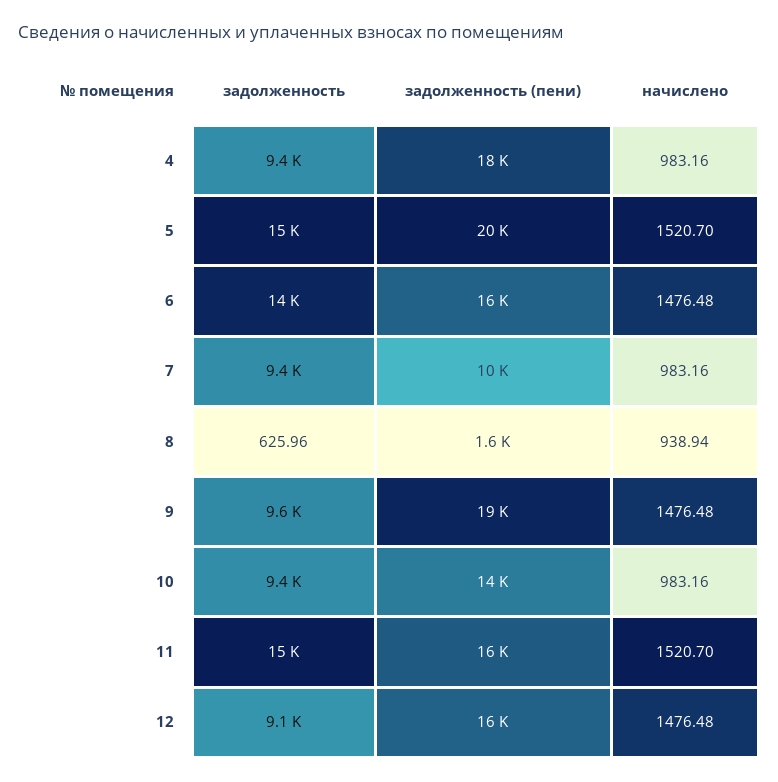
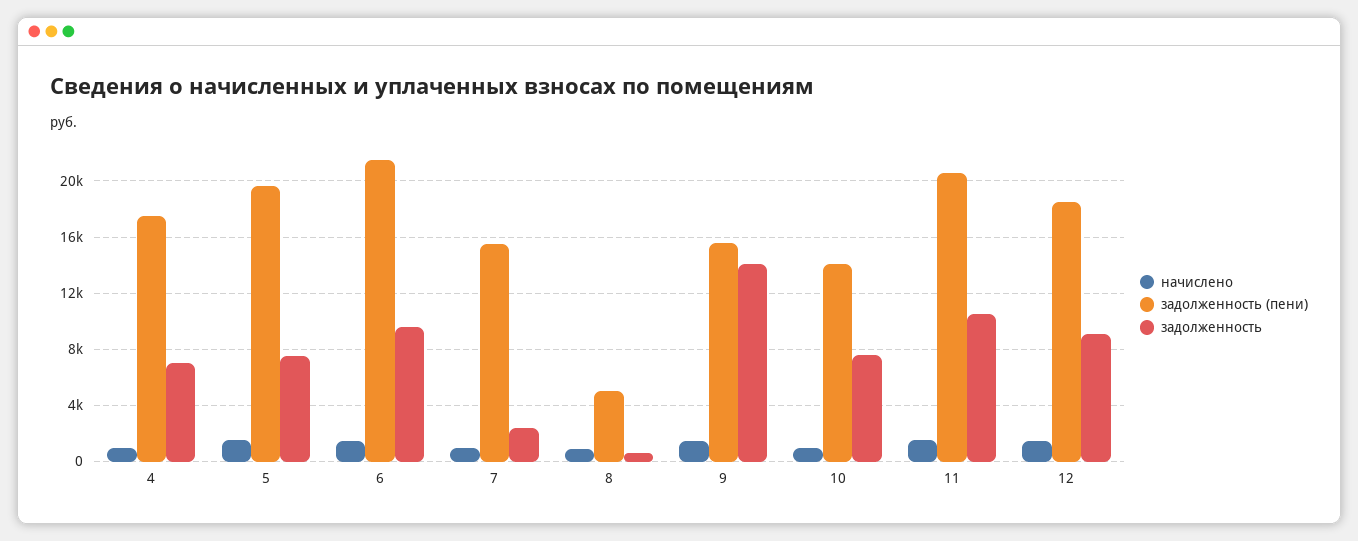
задолженность, 4: 9400 -> 7000
задолженность, 5: 15000 -> 7500
задолженность, 6: 14000 -> 9500
задолженность (пени), 6: 16000 -> 21500
задолженность, 7: 9400 -> 2500
задолженность (пени), 7: 10000 -> 15500
задолженность (пени), 8: 1600 -> 5000
задолженность, 9: 9600 -> 14000
задолженность (пени), 9: 19000 -> 15500
задолженность, 10: 9400 -> 7500
задолженность, 11: 15000 -> 10500
задолженность (пени), 11: 16000 -> 20500
задолженность (пени), 12: 16000 -> 18500

